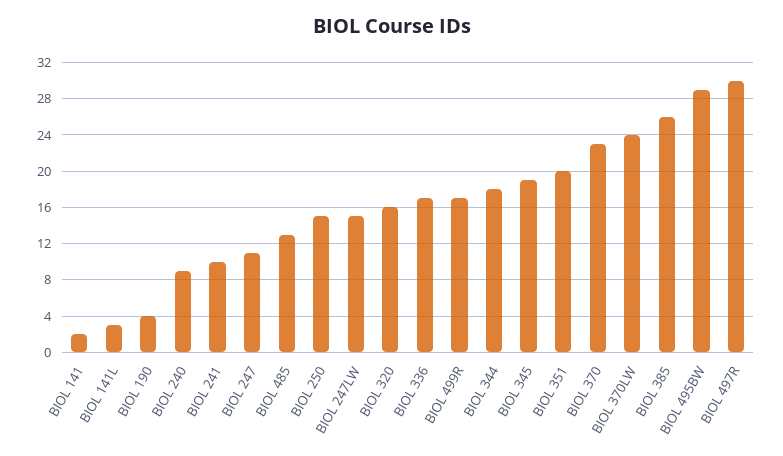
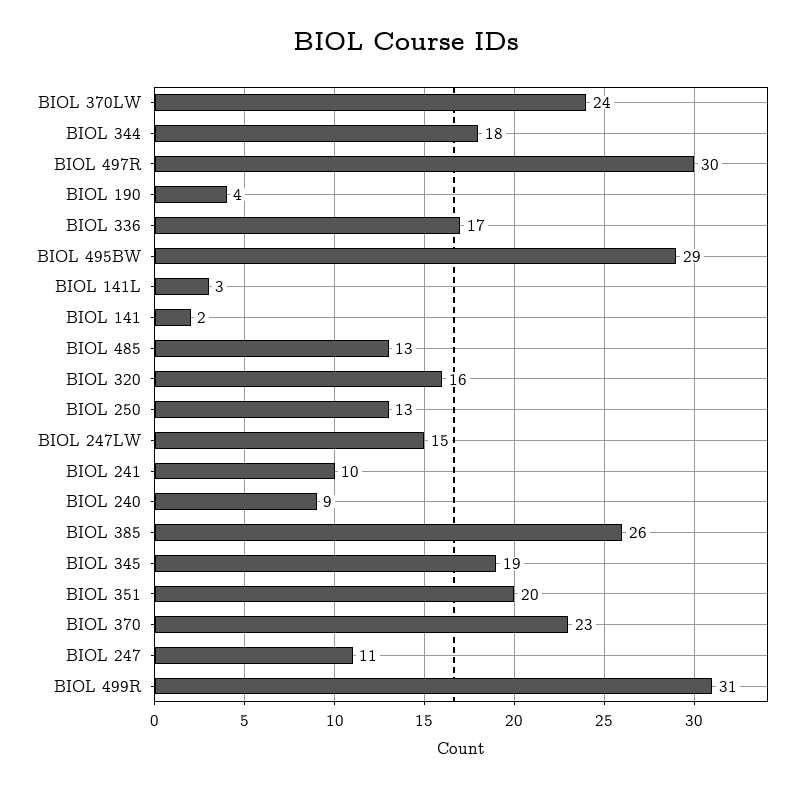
BIOL 250: 15 -> 13
BIOL 499R: 17 -> 31

